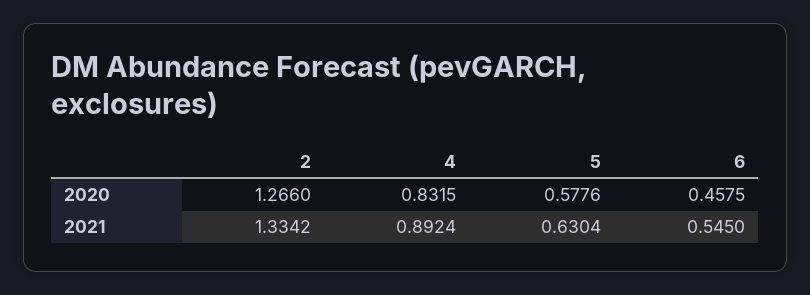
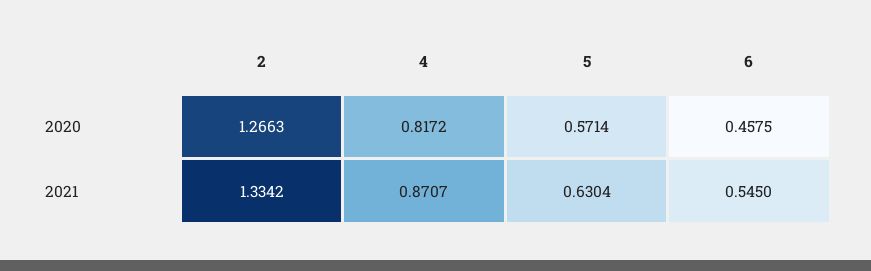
2, 2020: 1.266 -> 1.2663
4, 2020: 0.8315 -> 0.8172
5, 2020: 0.5776 -> 0.5714
4, 2021: 0.8924 -> 0.8707

